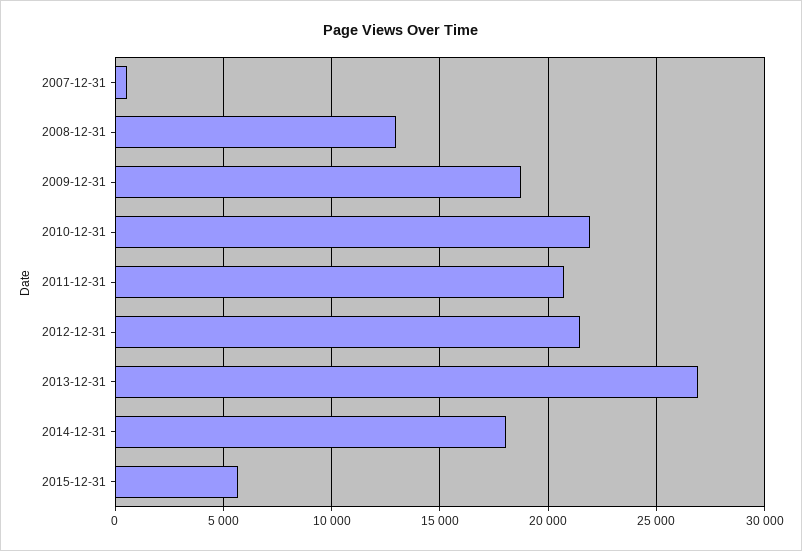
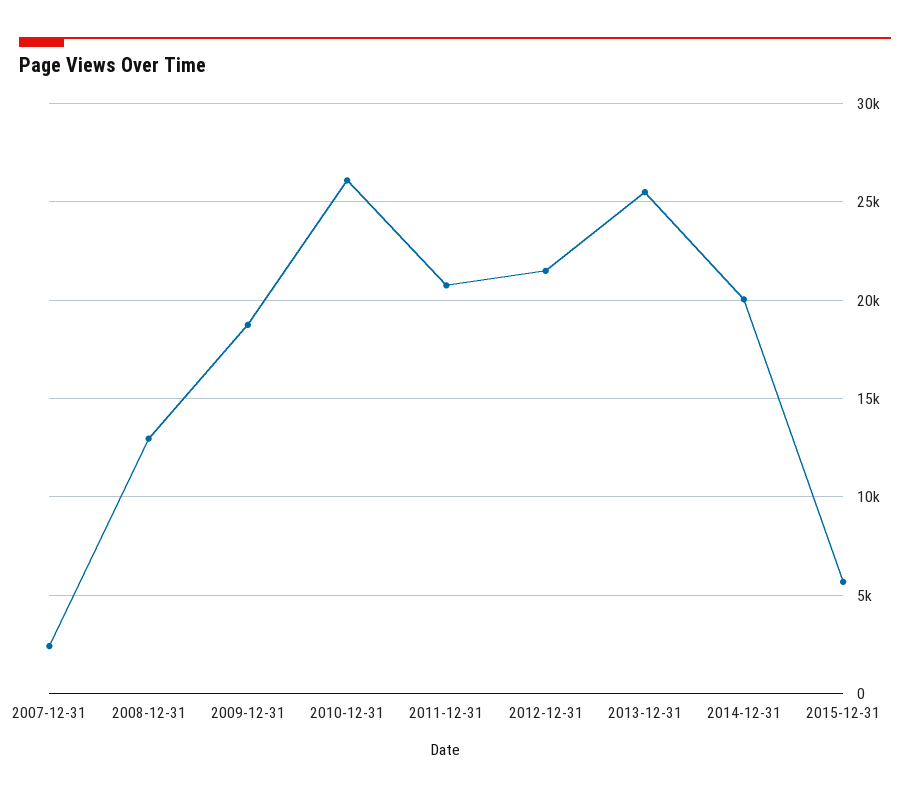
2007-12-31: 500 -> 2500
2010-12-31: 22000 -> 26000
2013-12-31: 27000 -> 25500
2014-12-31: 18000 -> 20000

